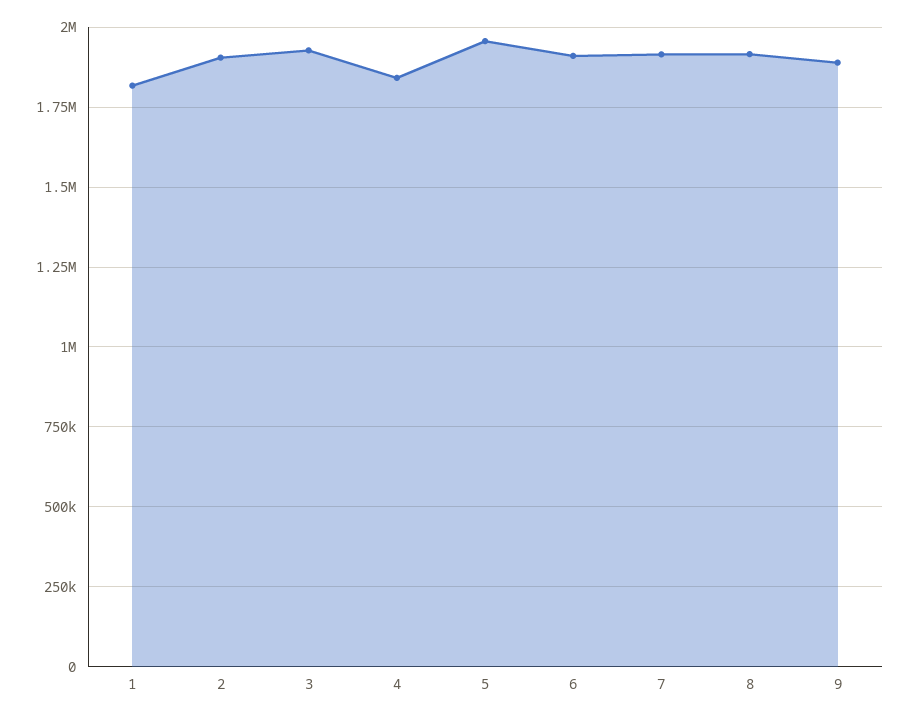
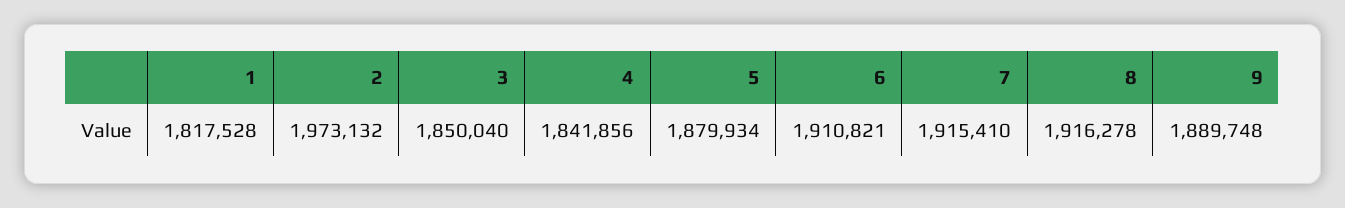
2: 1900000 -> 1973132
3: 1925000 -> 1850040
5: 1950000 -> 1879934

